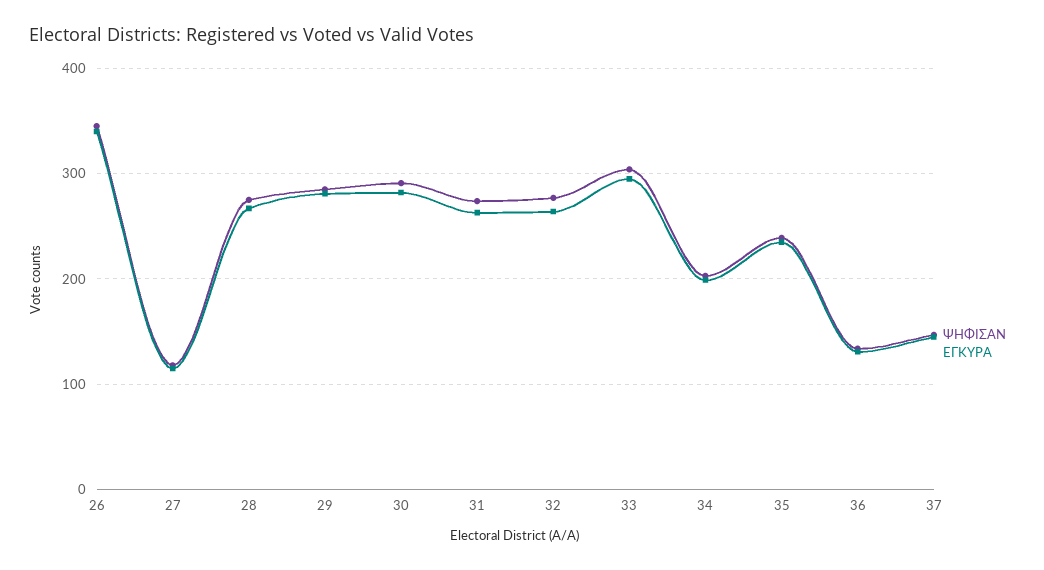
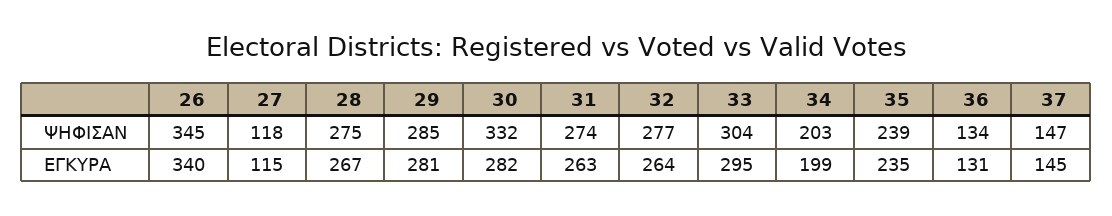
ΨΗΦΙΣΑΝ, 30: 290 -> 332

